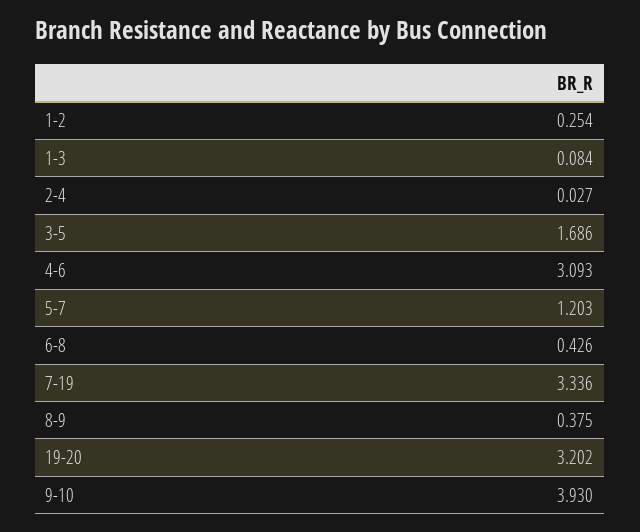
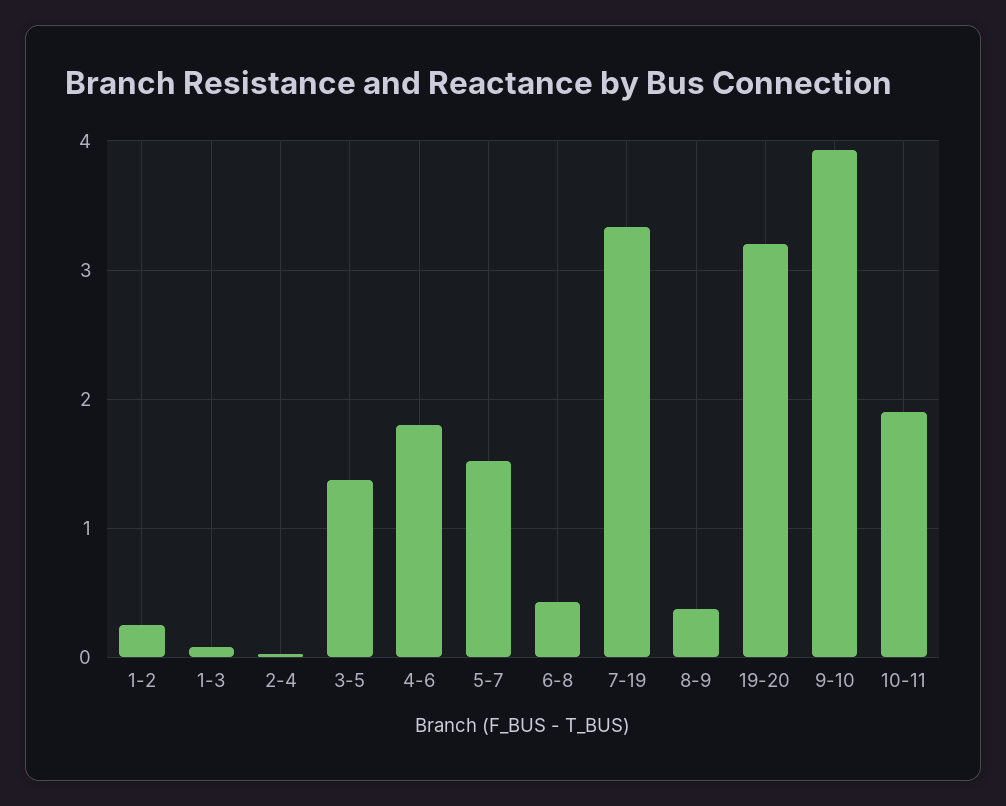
3-5: 1.686 -> 1.4
4-6: 3.093 -> 1.8
5-7: 1.203 -> 1.5
10-11: none -> 1.9

